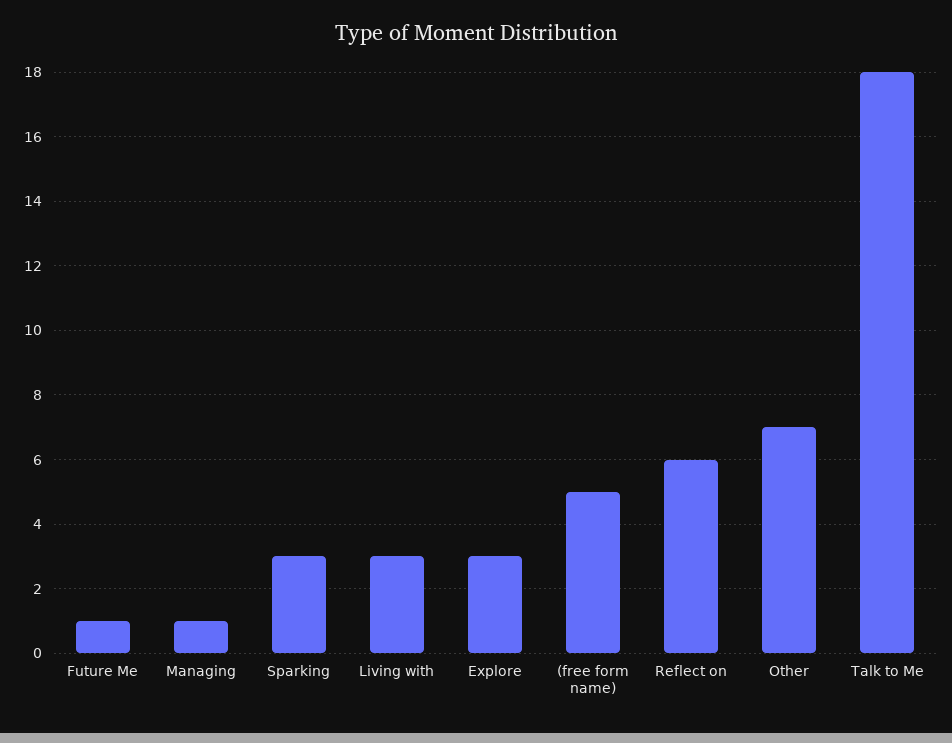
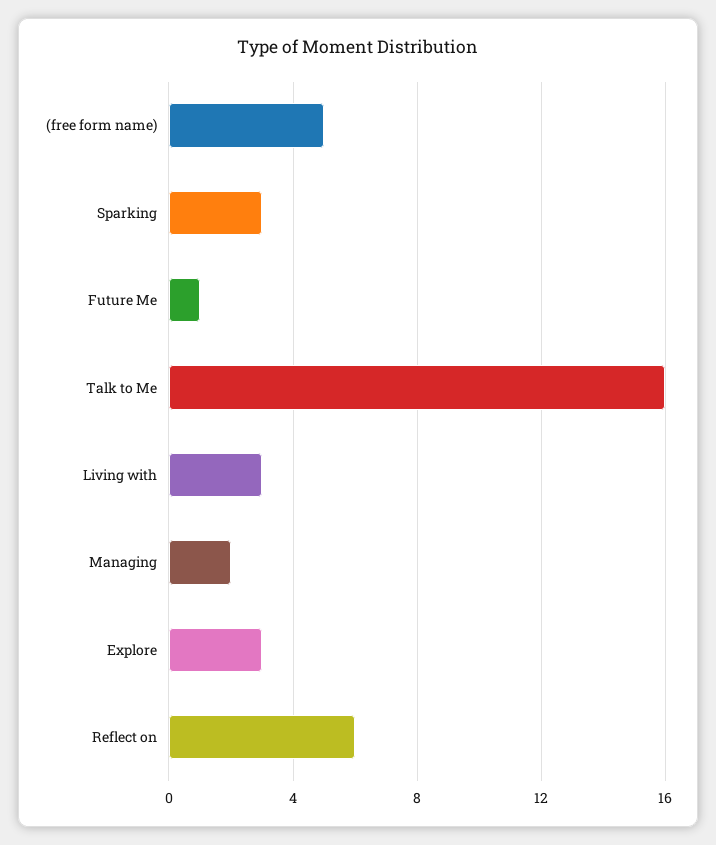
Managing: 1 -> 2
Other: 7 -> none
Talk to Me: 18 -> 16

